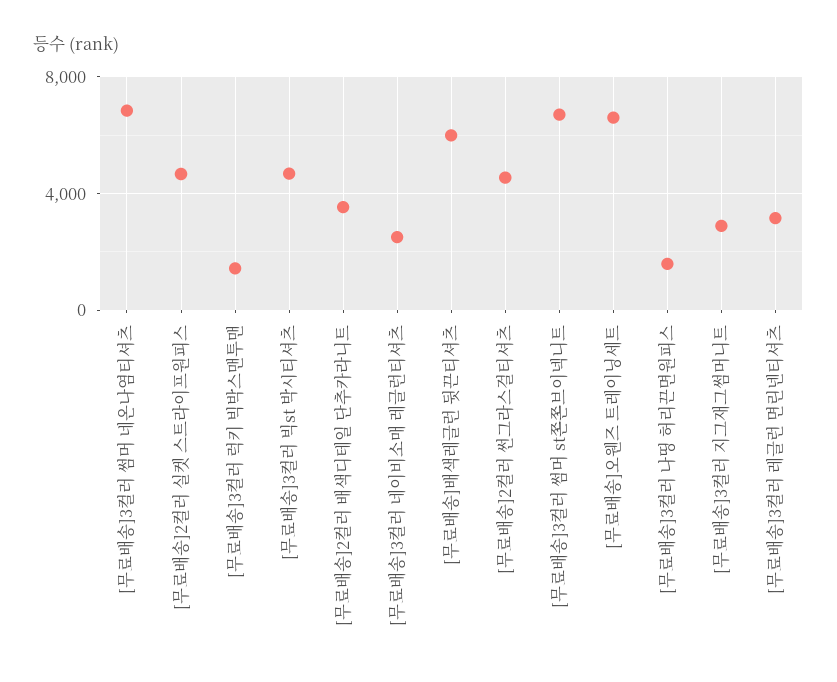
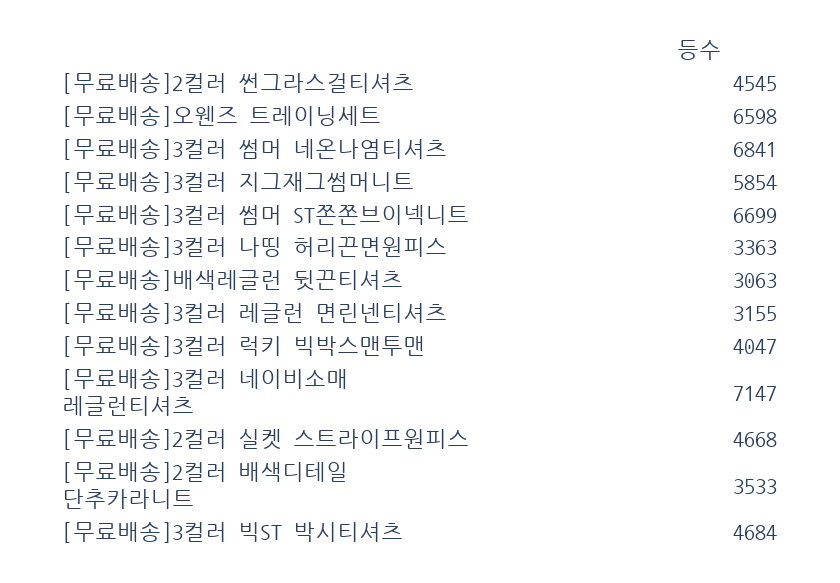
[무료배송]3컬러 럭키 빅박스맨투맨: 1500 -> 4047
[무료배송]3컬러 네이비소매 레글런티셔츠: 2500 -> 7147
[무료배송]배색레글런 뒷끈티셔츠: 6000 -> 3063
[무료배송]3컬러 나띵 허리끈면원피스: 1500 -> 3363
[무료배송]3컬러 지그재그썸머니트: 3000 -> 5854

